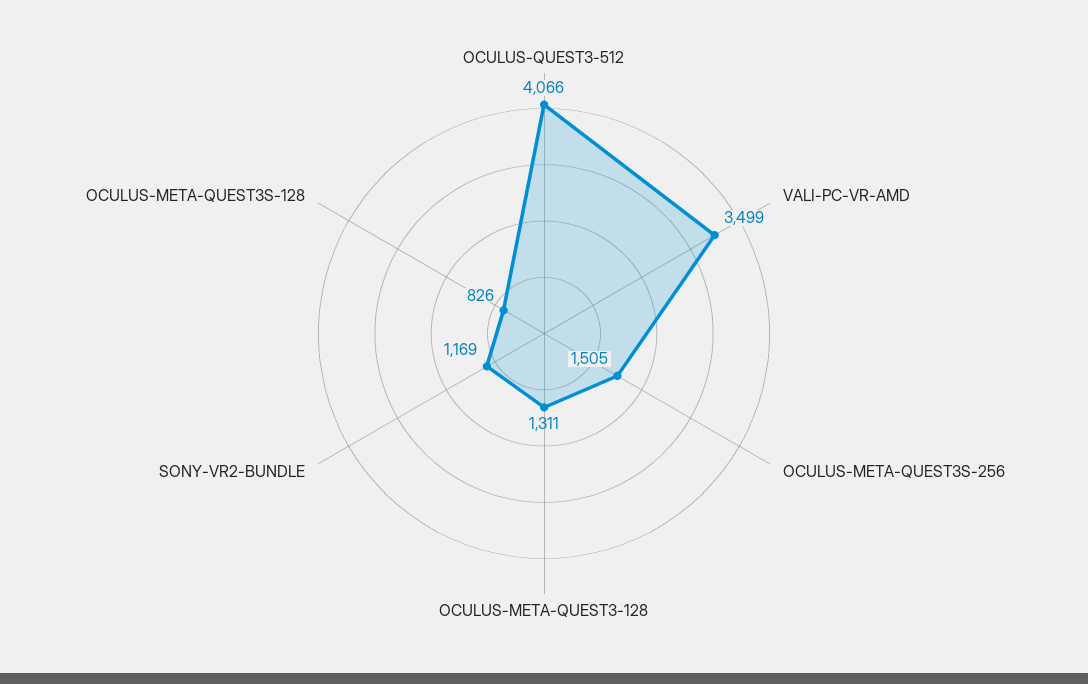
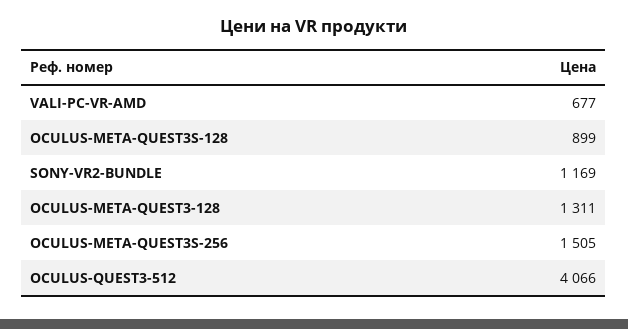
VALI-PC-VR-AMD: 3499 -> 677
OCULUS-META-QUEST3S-128: 826 -> 899

